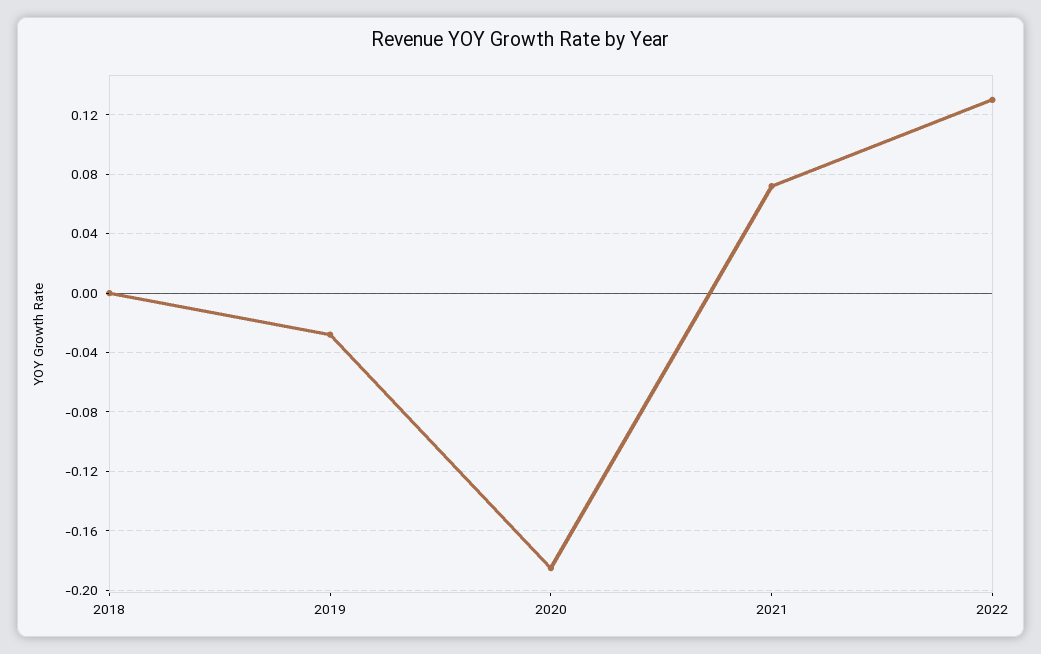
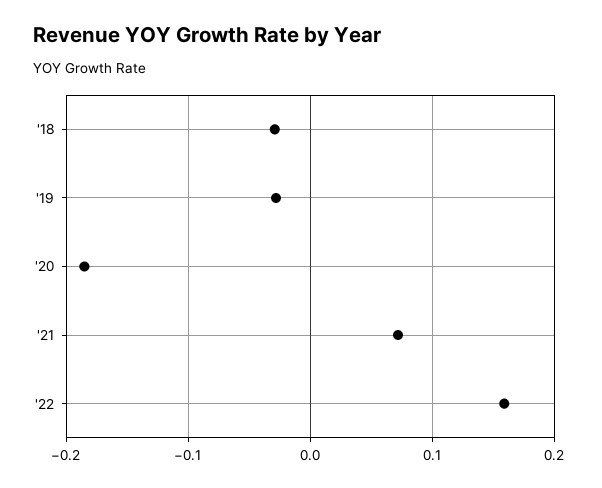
2018: 0 -> -0.03
2022: 0.13 -> 0.16

